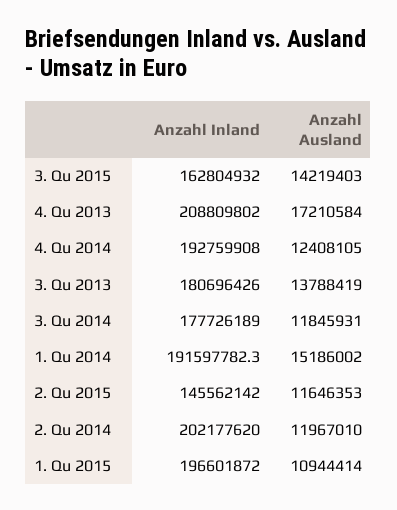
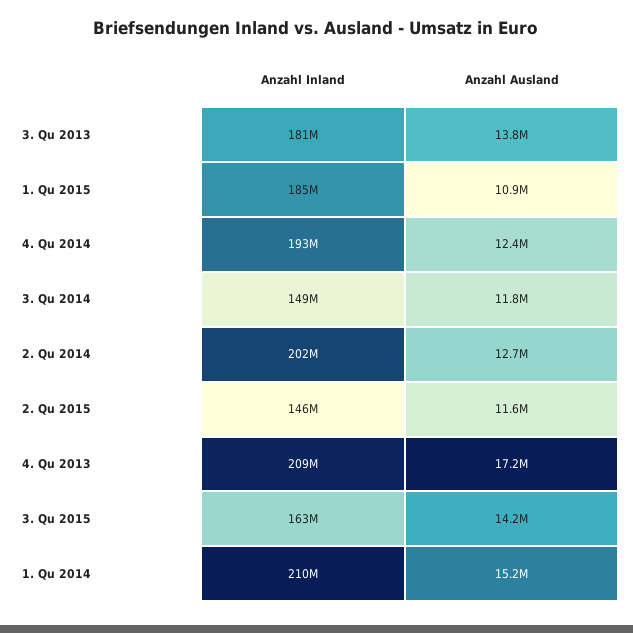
Anzahl Inland, 3. Qu 2014: 177726189 -> 149000000
Anzahl Inland, 1. Qu 2014: 191597782.3 -> 210000000
Anzahl Ausland, 2. Qu 2014: 11967010 -> 12700000
Anzahl Inland, 1. Qu 2015: 196601872 -> 185000000

